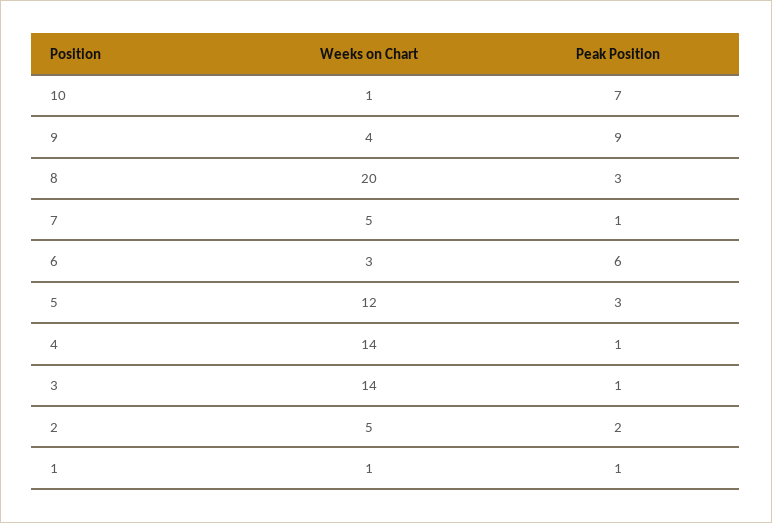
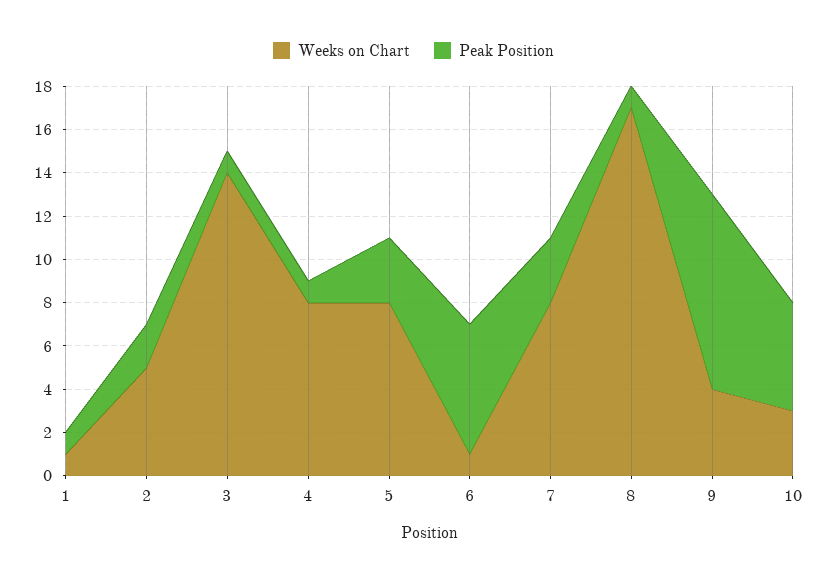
Weeks on Chart, 10: 1 -> 3
Peak Position, 10: 7 -> 5
Weeks on Chart, 8: 20 -> 17
Peak Position, 8: 3 -> 1
Weeks on Chart, 7: 5 -> 8
Peak Position, 7: 1 -> 3
Weeks on Chart, 6: 3 -> 1
Weeks on Chart, 5: 12 -> 8
Weeks on Chart, 4: 14 -> 8

